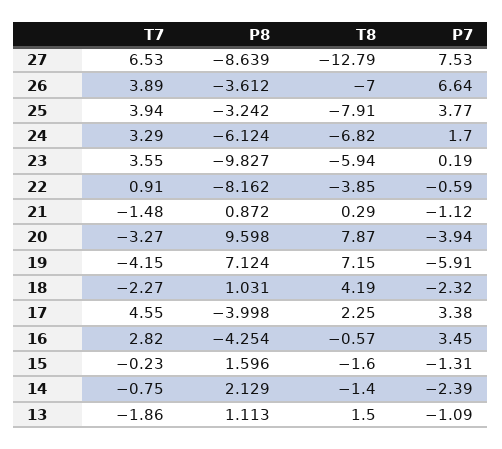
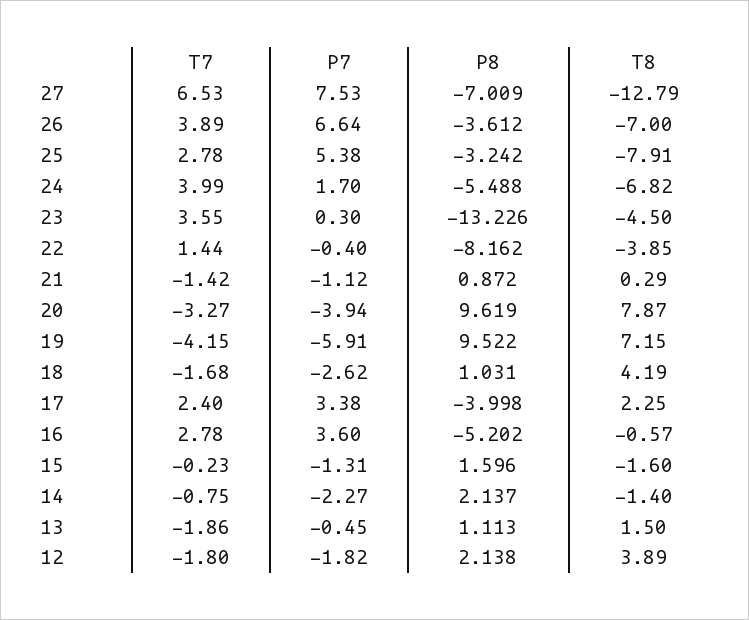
P8, 27: -8.639 -> -7.009
T7, 25: 3.94 -> 2.78
P7, 25: 3.77 -> 5.38
T7, 24: 3.29 -> 3.99
P8, 24: -6.124 -> -5.488
P8, 23: -9.827 -> -13.226
T8, 23: -5.94 -> -4.5
P7, 23: 0.19 -> 0.3
T7, 22: 0.91 -> 1.44
P7, 22: -0.59 -> -0.4
T7, 21: -1.48 -> -1.42
P8, 20: 9.598 -> 9.619
P8, 19: 7.124 -> 9.522
T7, 18: -2.27 -> -1.68
P7, 18: -2.32 -> -2.62
T7, 17: 4.55 -> 2.4
T7, 16: 2.82 -> 2.78
P8, 16: -4.254 -> -5.202
P7, 16: 3.45 -> 3.6
P8, 14: 2.129 -> 2.137
P7, 14: -2.39 -> -2.27
P7, 13: -1.09 -> -0.45
T7, 12: none -> -1.8
P7, 12: none -> -1.82
P8, 12: none -> 2.138
T8, 12: none -> 3.89

